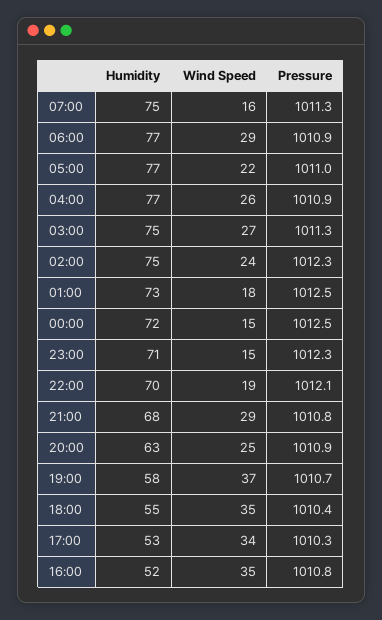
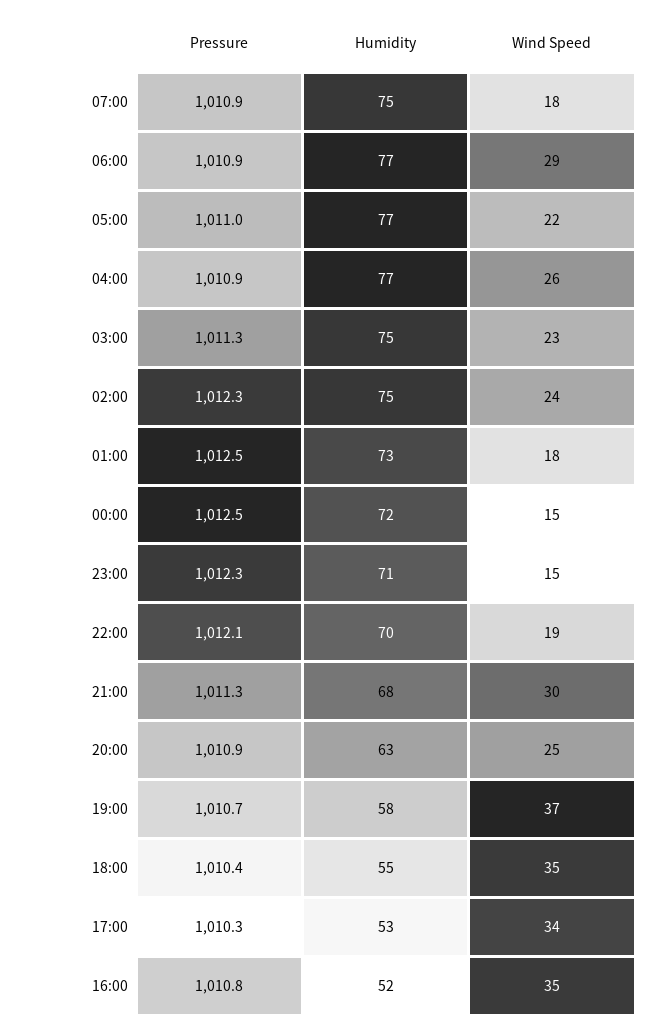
Wind Speed, 07:00: 16 -> 18
Pressure, 07:00: 1011.3 -> 1010.9
Wind Speed, 03:00: 27 -> 23
Wind Speed, 21:00: 29 -> 30
Pressure, 21:00: 1010.8 -> 1011.3

